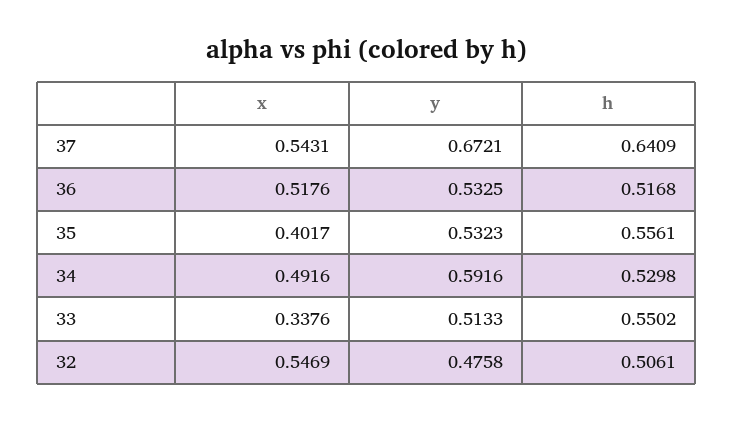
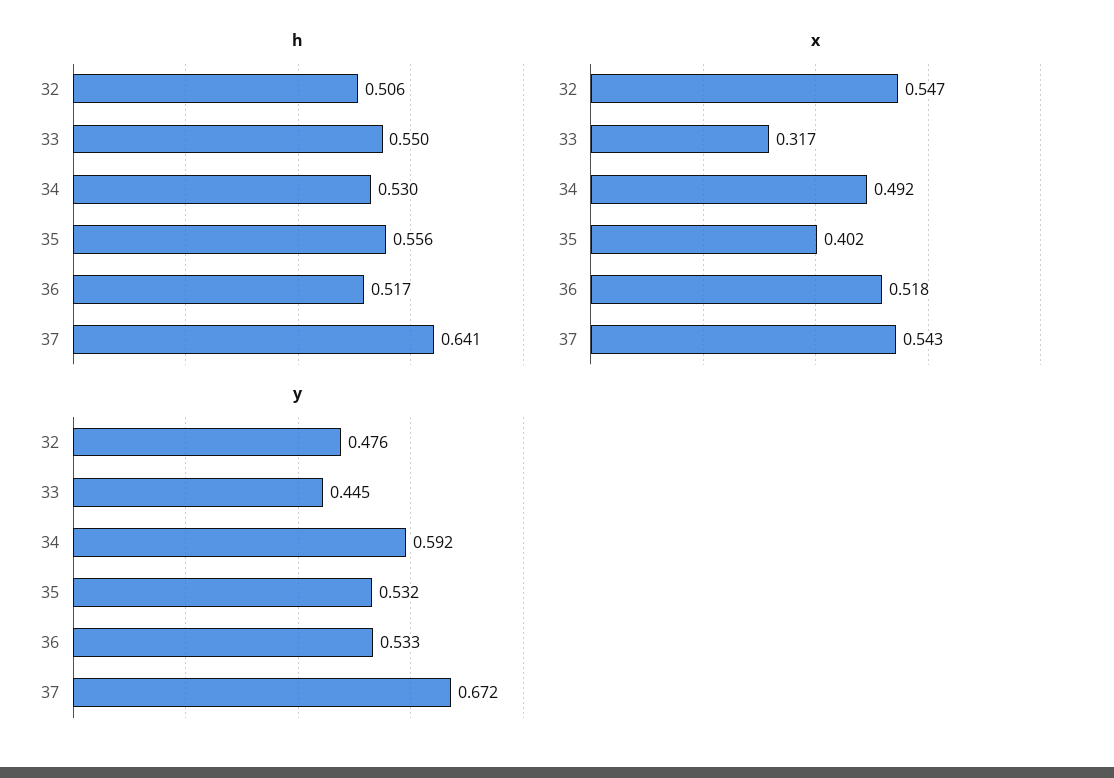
x, 33: 0.3376 -> 0.317
y, 33: 0.5133 -> 0.445

